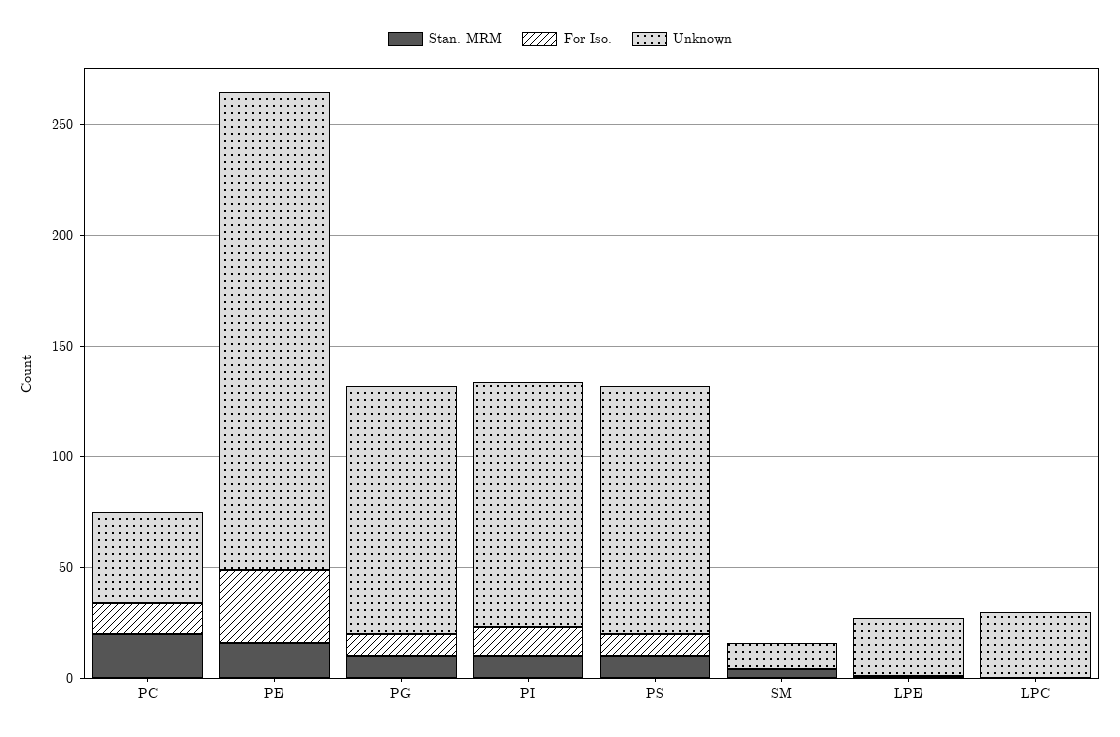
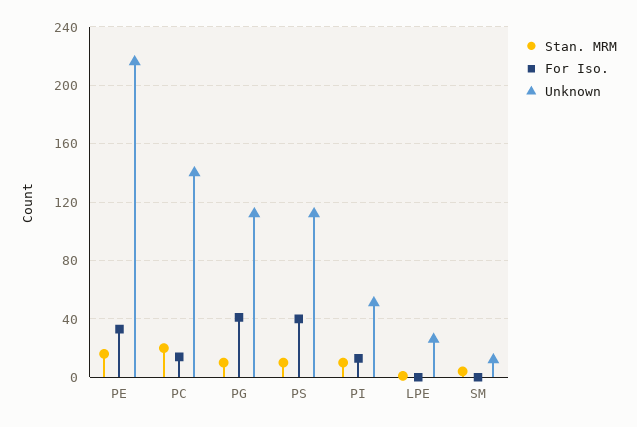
Unknown, PC: 40 -> 140
For Iso., PG: 10 -> 40
Unknown, PI: 110 -> 50
For Iso., PS: 10 -> 40
Stan. MRM, LPC: 0 -> none
For Iso., LPC: 0 -> none
Unknown, LPC: 30 -> none

